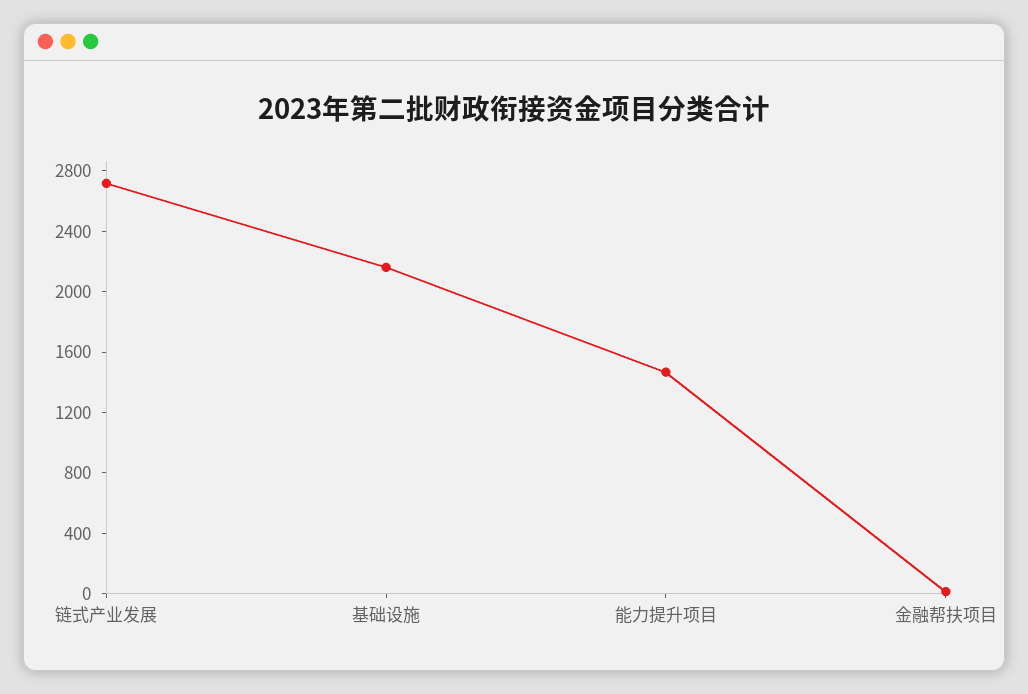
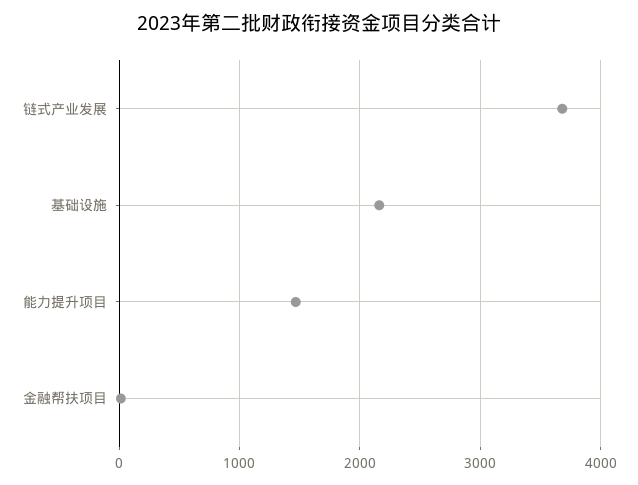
链式产业发展: 2700 -> 3700

